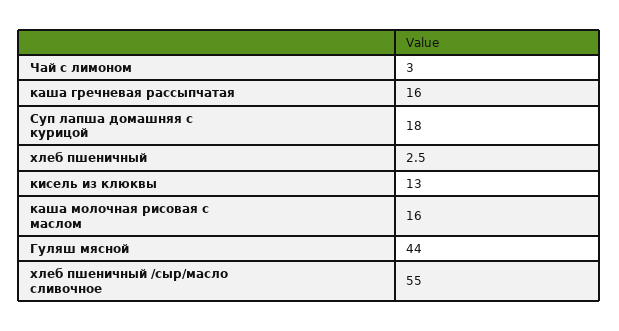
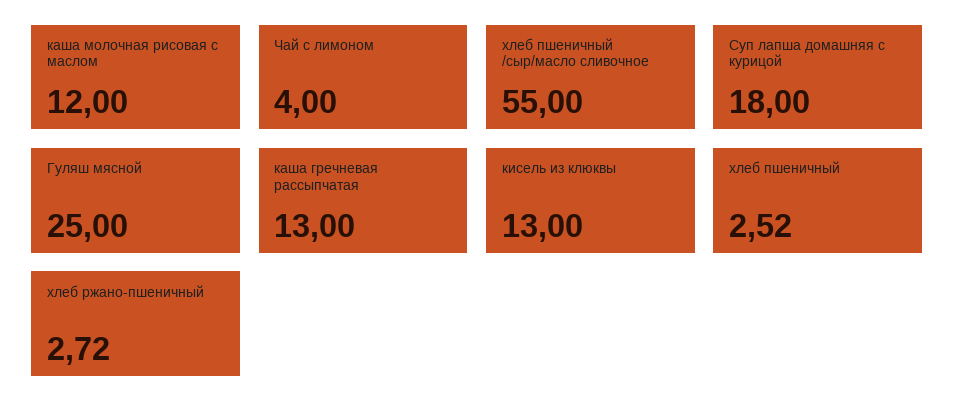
Чай с лимоном: 3 -> 4
каша гречневая рассыпчатая: 16 -> 13
каша молочная рисовая с маслом: 16 -> 12
Гуляш мясной: 44 -> 25
хлеб ржано-пшеничный: none -> 2.72

